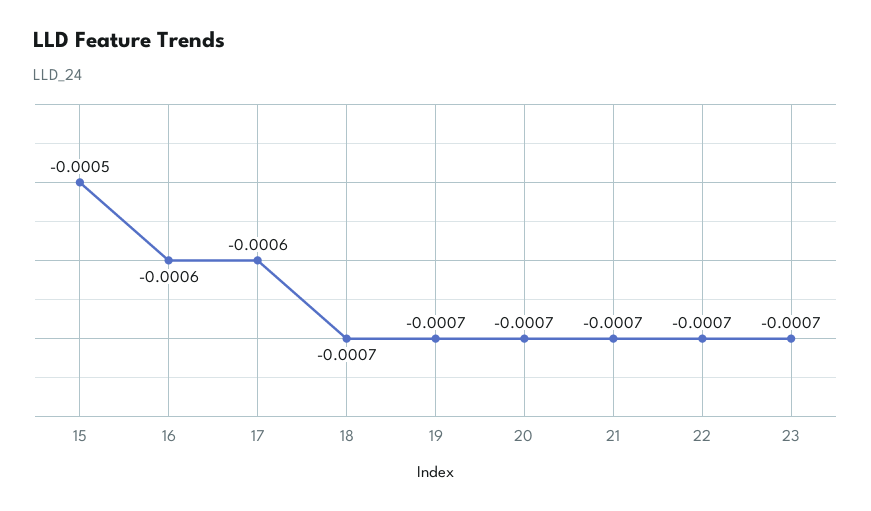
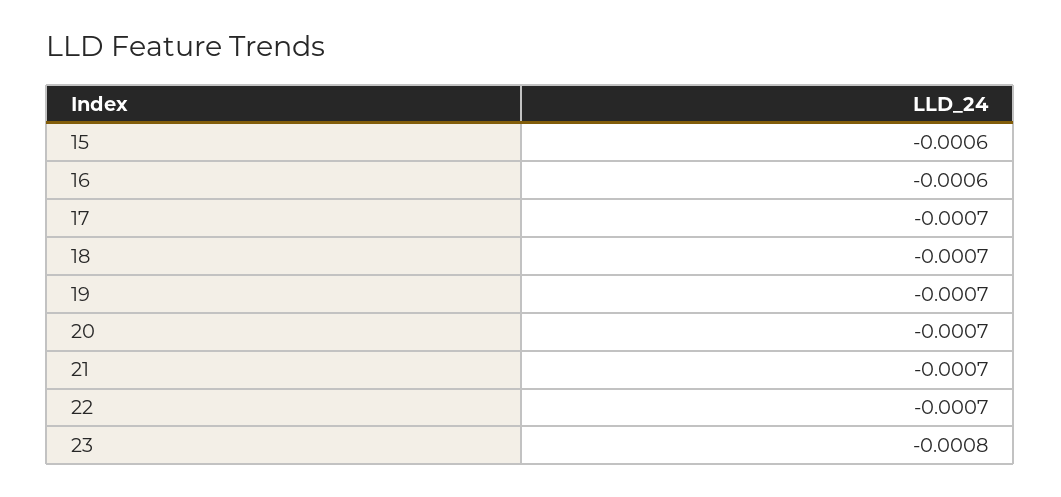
15: -0.0005 -> -0.0006
17: -0.0006 -> -0.0007
23: -0.0007 -> -0.0008

